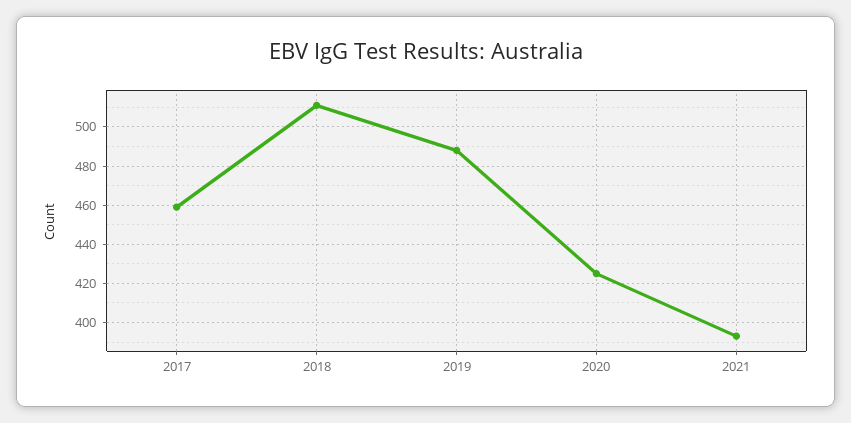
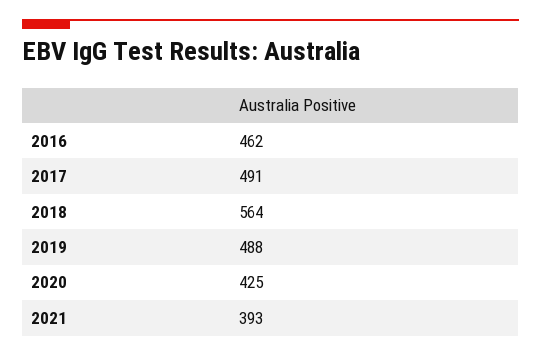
2017: 460 -> 491
2018: 510 -> 564
2016: none -> 462

